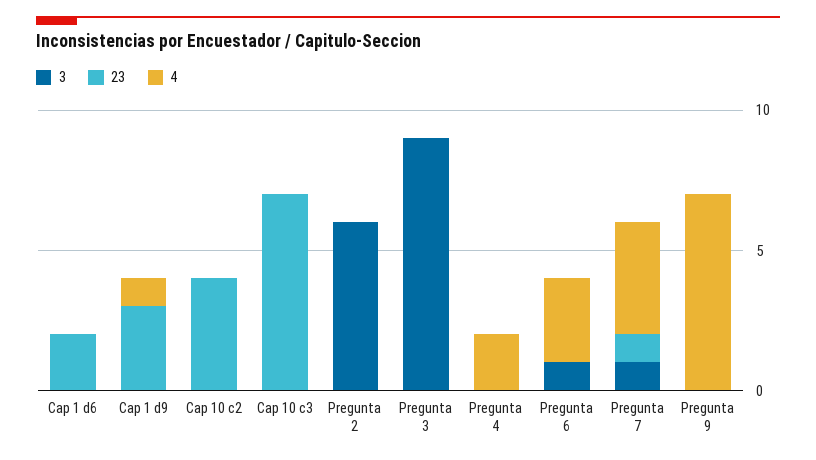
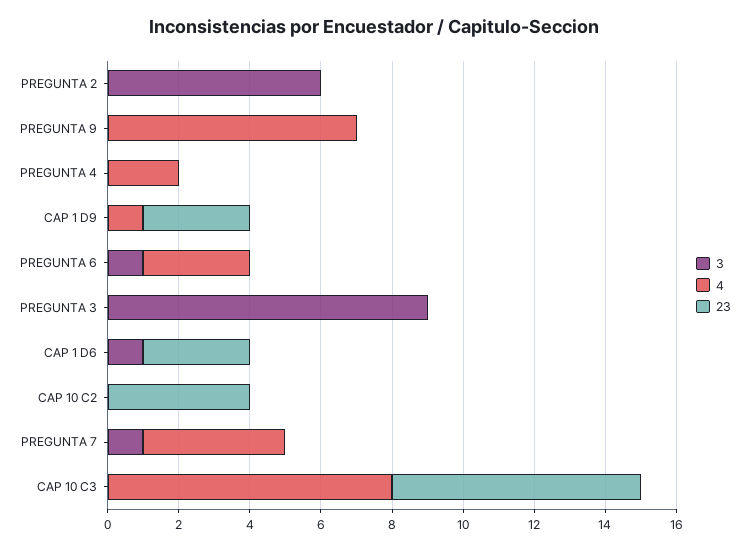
3, Cap 1 d6: 0 -> 1
23, Cap 1 d6: 2 -> 3
4, Cap 10 c3: 0 -> 8
23, Pregunta 7: 1 -> 0

